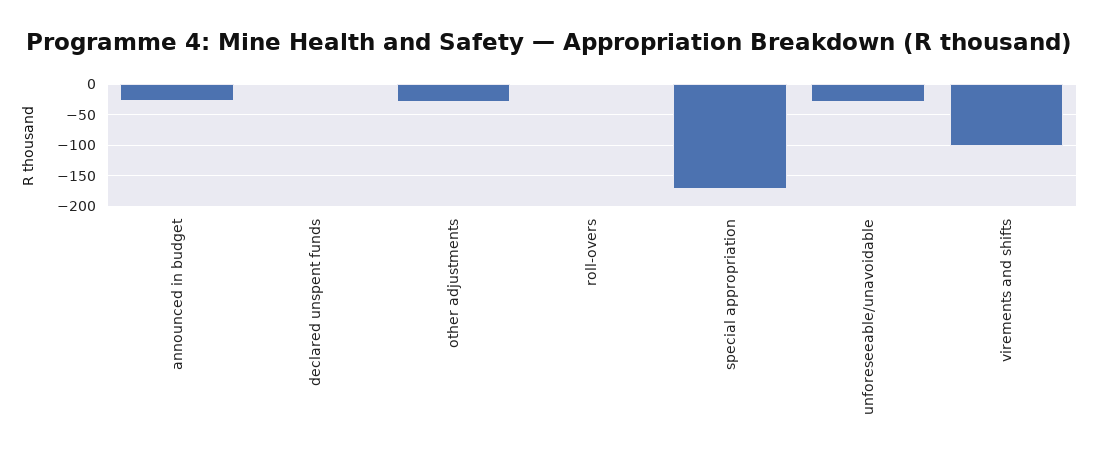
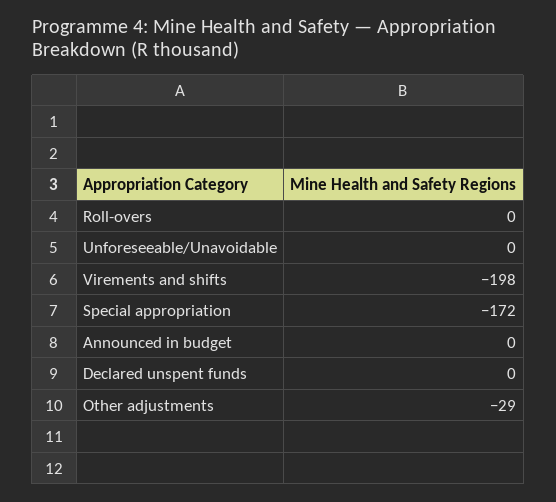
announced in budget: -30 -> 0
unforeseeable/unavoidable: -30 -> 0
virements and shifts: -100 -> -198

